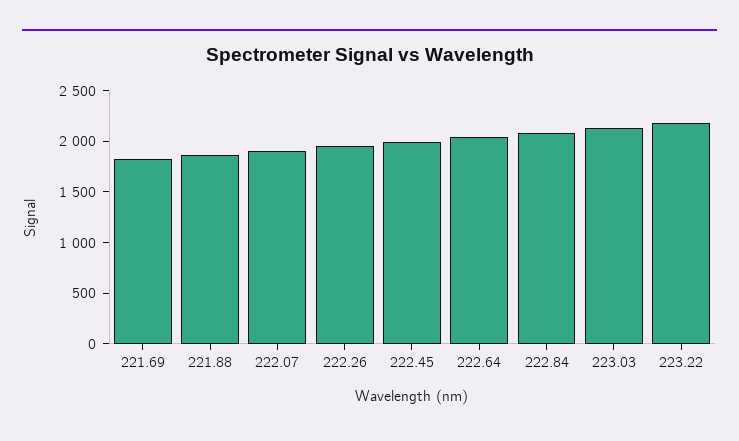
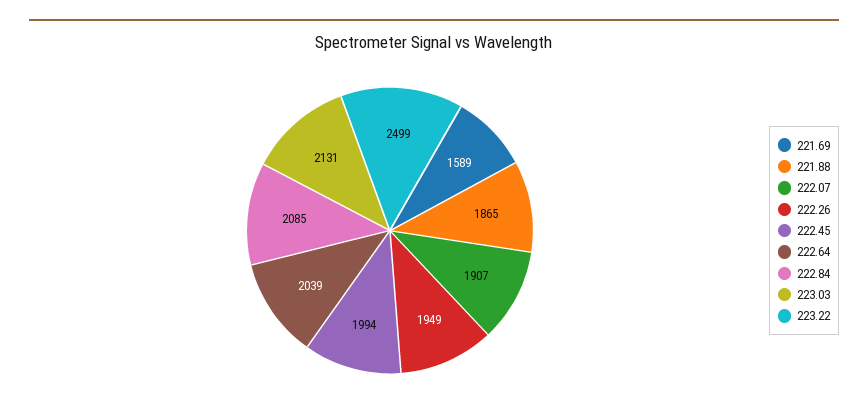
221.69: 1800 -> 1589
223.22: 2200 -> 2499

